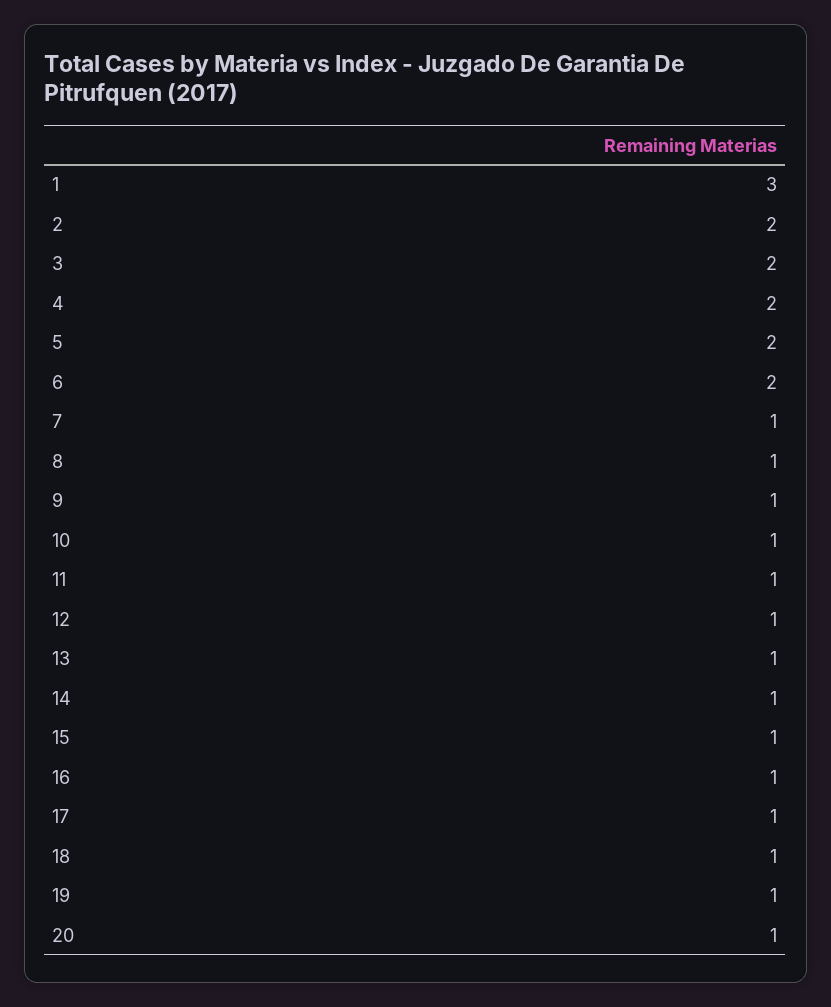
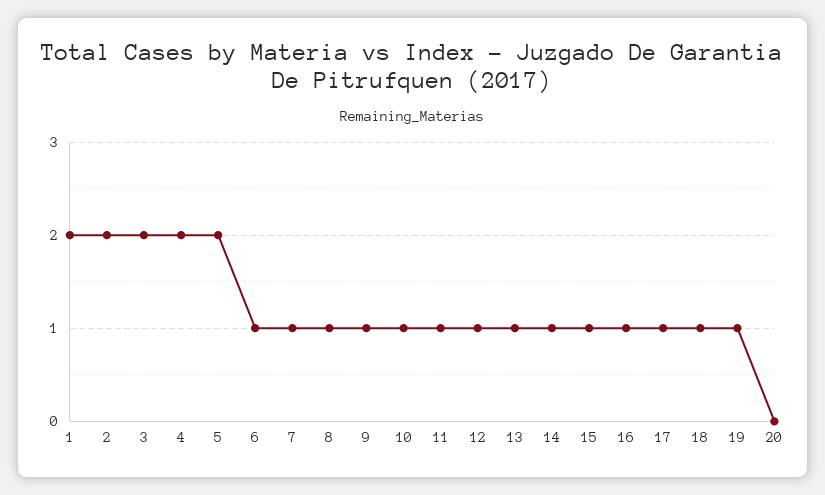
1: 3 -> 2
6: 2 -> 1
20: 1 -> 0

